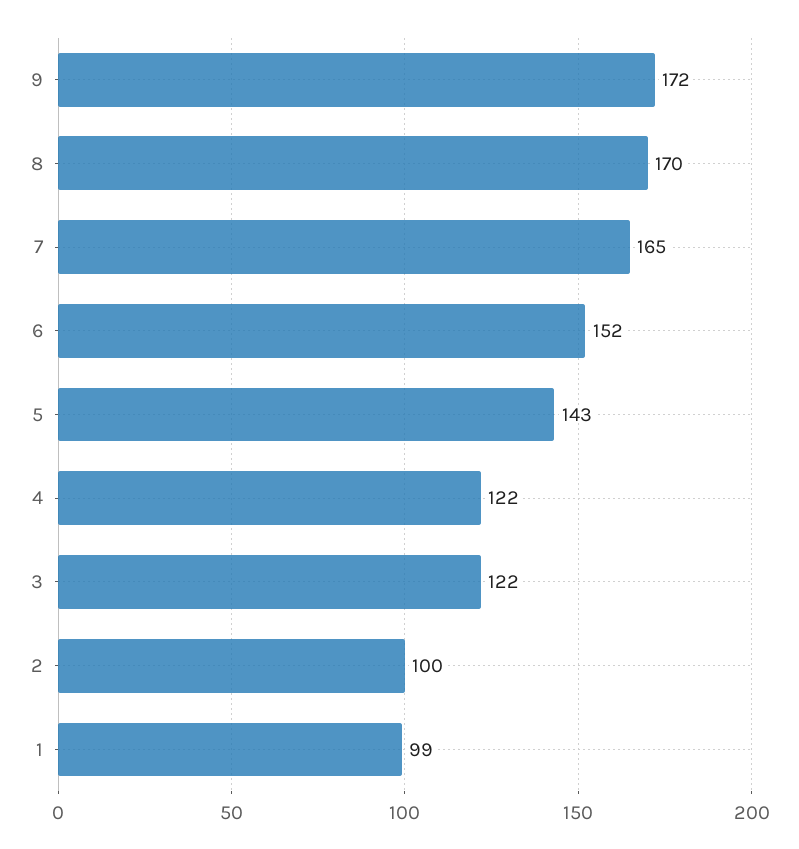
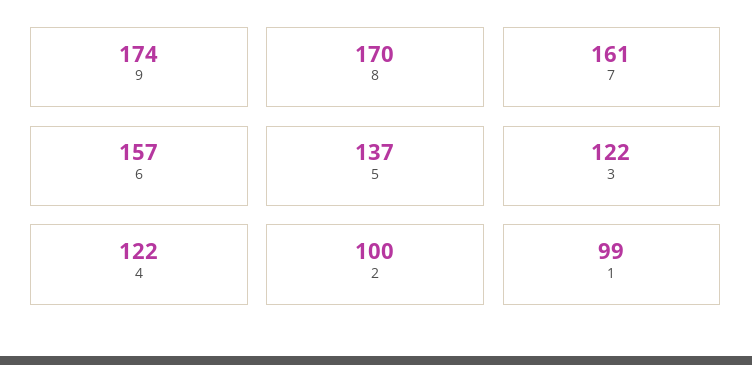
9: 172 -> 174
7: 165 -> 161
6: 152 -> 157
5: 143 -> 137

